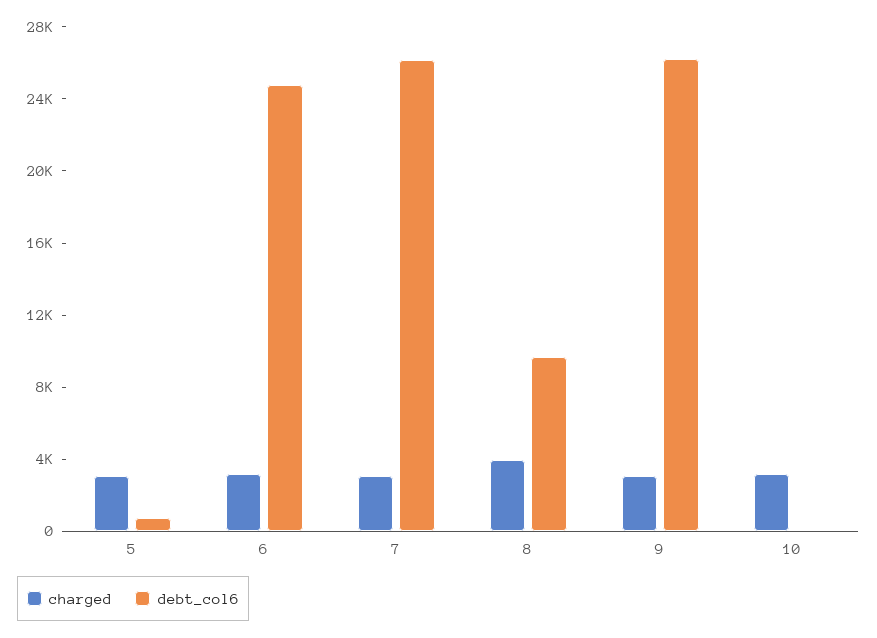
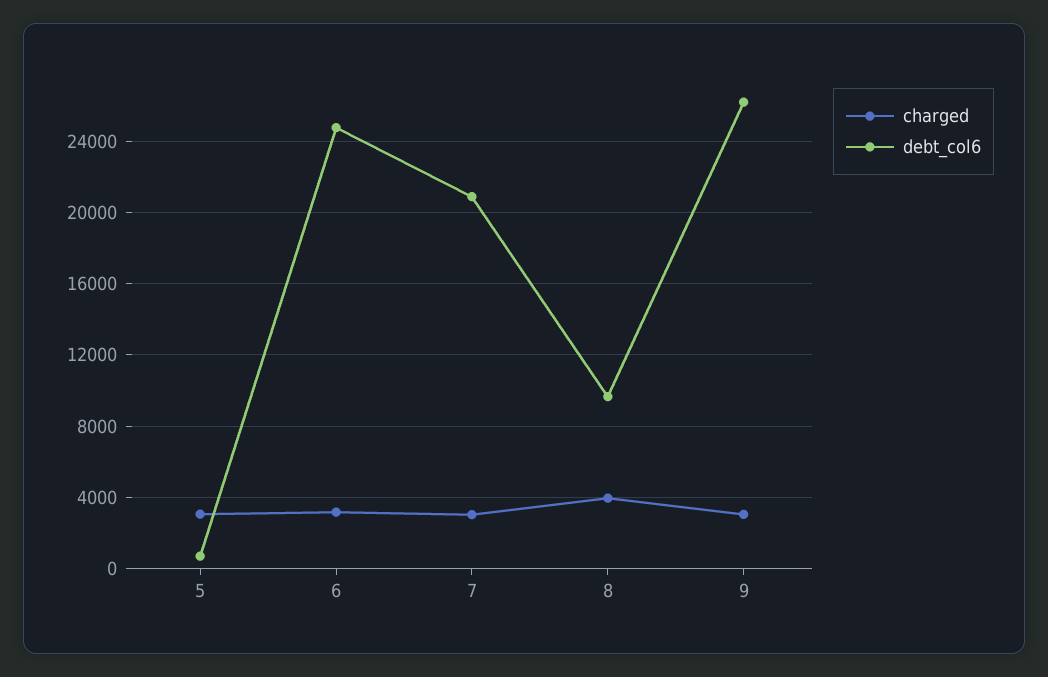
debt_col6, 7: 26000 -> 21000
charged, 10: 3000 -> none
debt_col6, 10: 0 -> none

